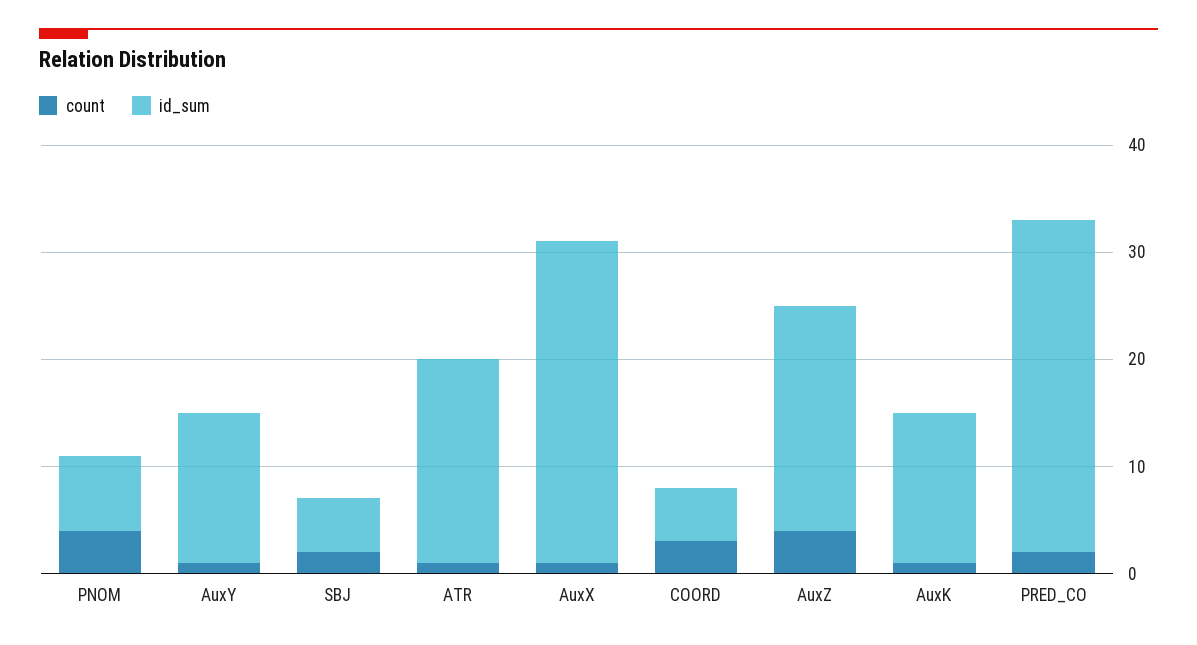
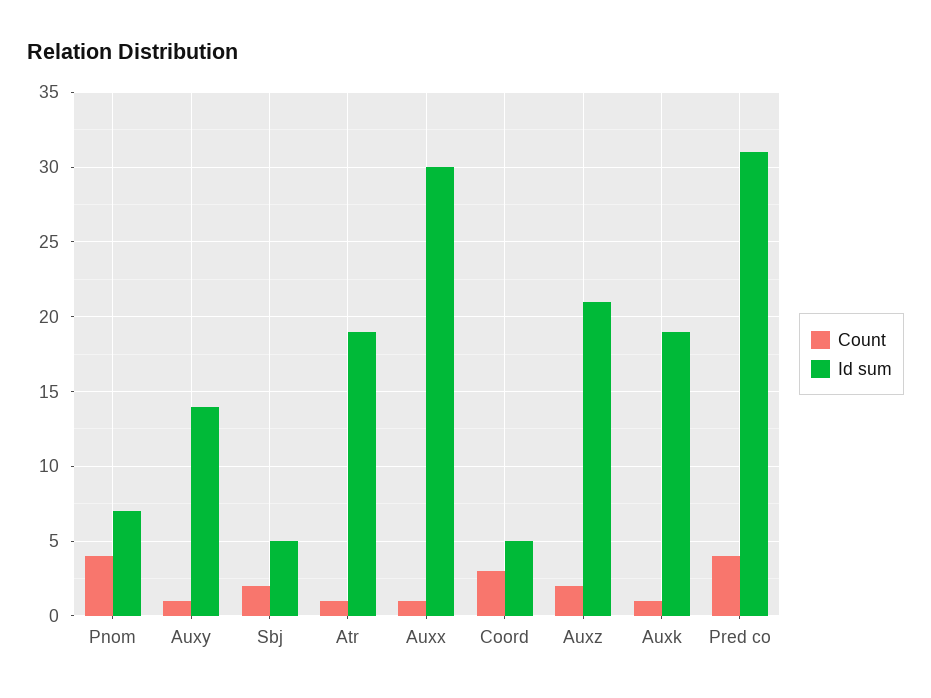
count, AuxZ: 4 -> 2
id_sum, AuxK: 14 -> 19
count, PRED_CO: 2 -> 4

